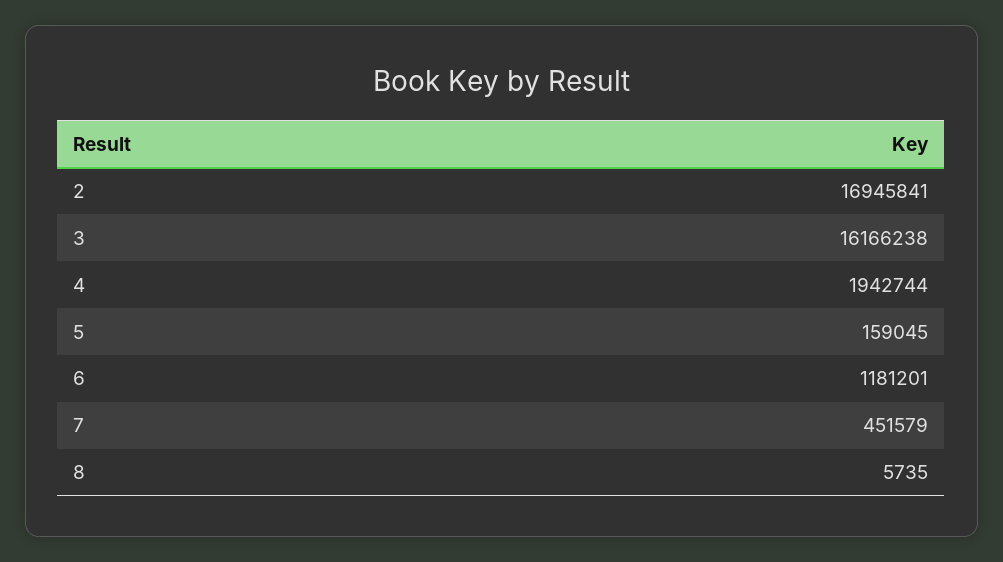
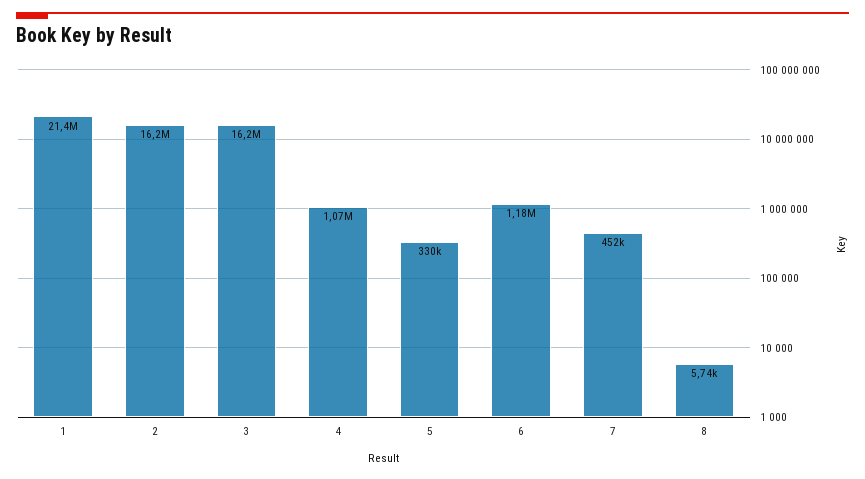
2: 16945841 -> 16200000
4: 1942744 -> 1070000
5: 159045 -> 330000
1: none -> 21400000

